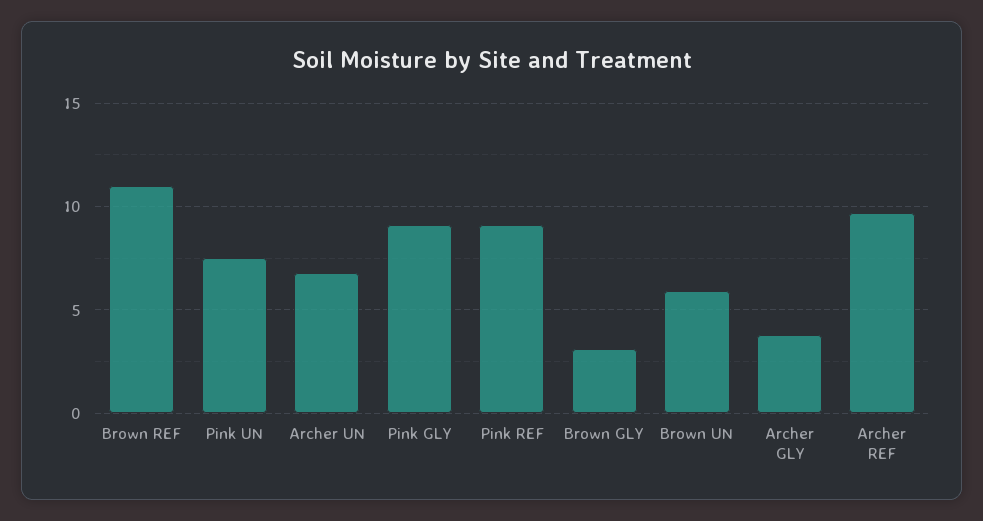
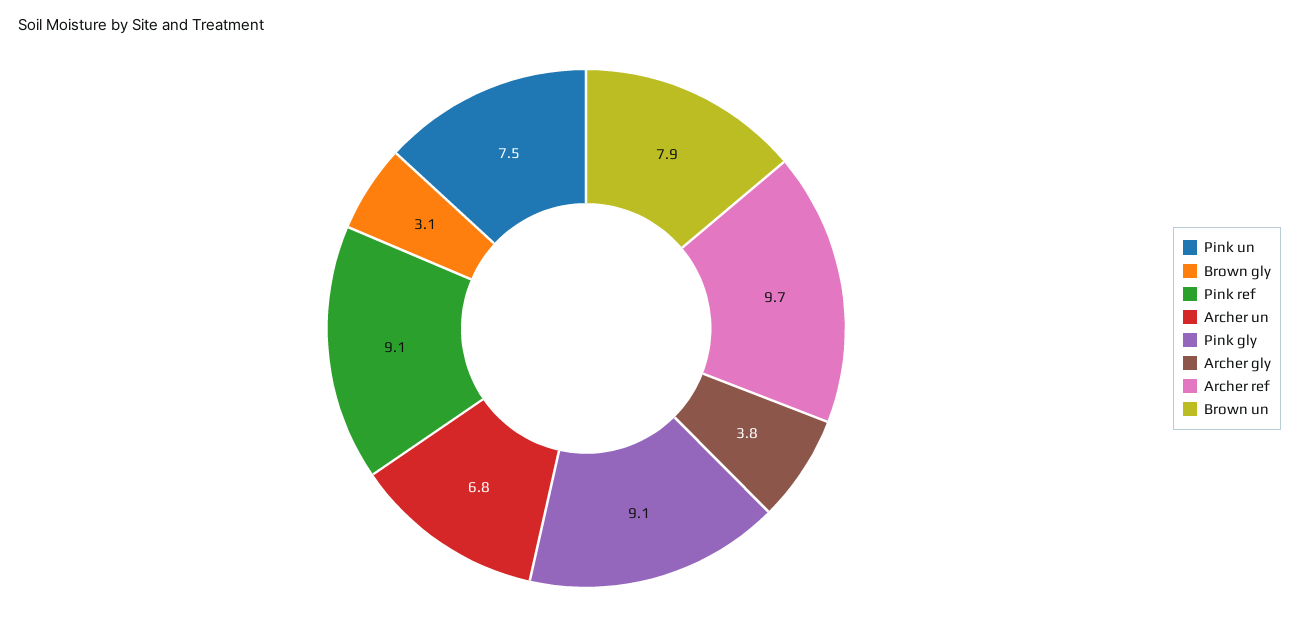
Brown REF: 11 -> none
Brown UN: 6 -> 7.9

